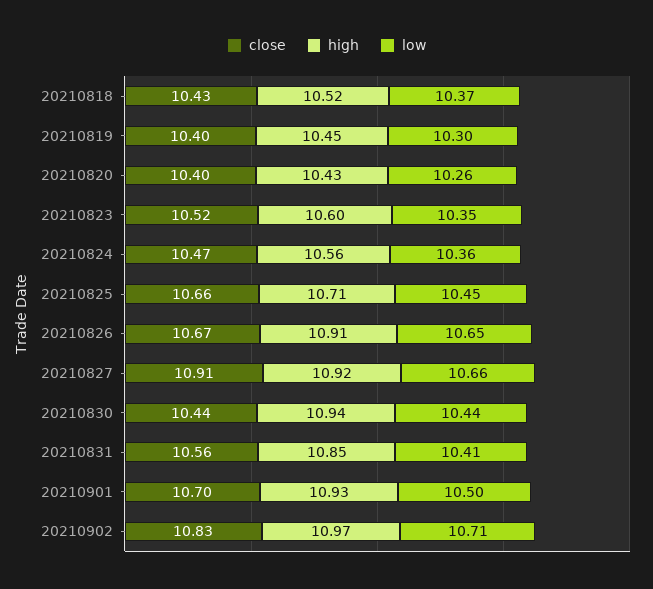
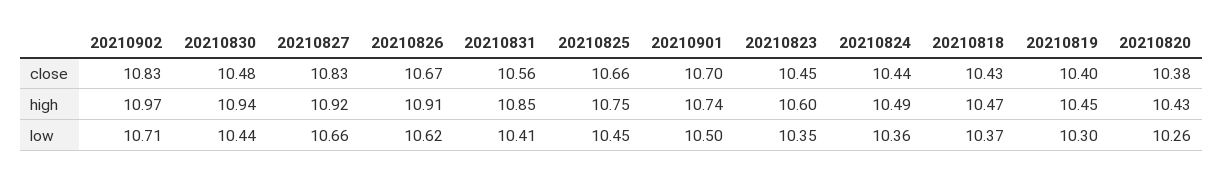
high, 20210818: 10.52 -> 10.47
close, 20210820: 10.4 -> 10.38
close, 20210823: 10.52 -> 10.45
close, 20210824: 10.47 -> 10.44
high, 20210824: 10.56 -> 10.49
high, 20210825: 10.71 -> 10.75
low, 20210826: 10.65 -> 10.62
close, 20210827: 10.91 -> 10.83
close, 20210830: 10.44 -> 10.48
high, 20210901: 10.93 -> 10.74

